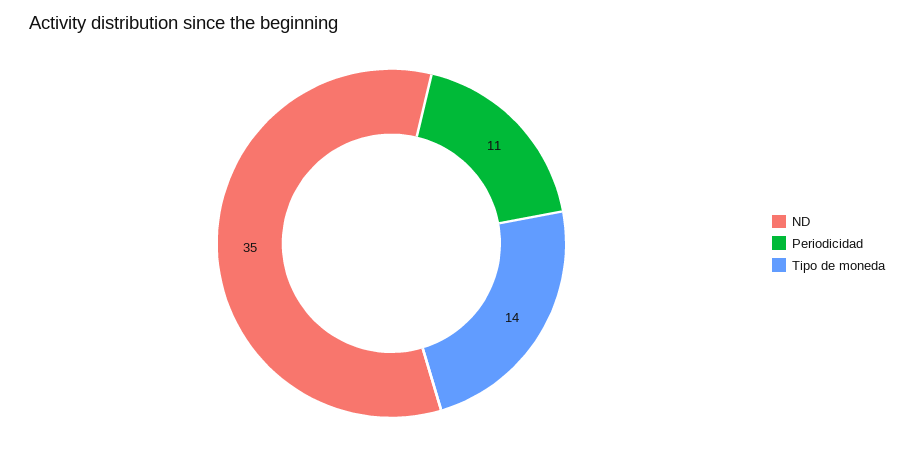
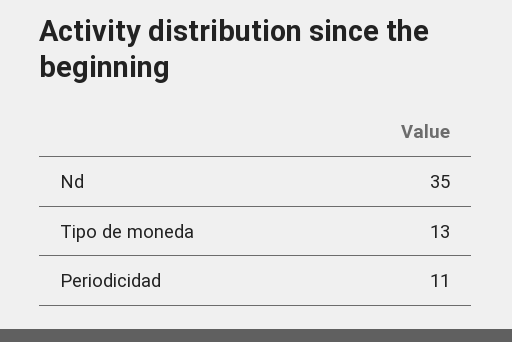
Tipo de moneda: 14 -> 13

